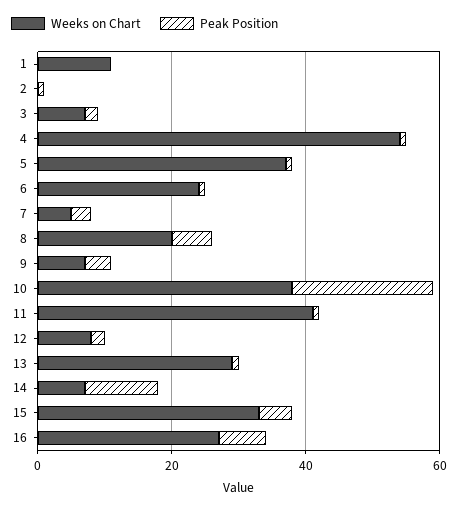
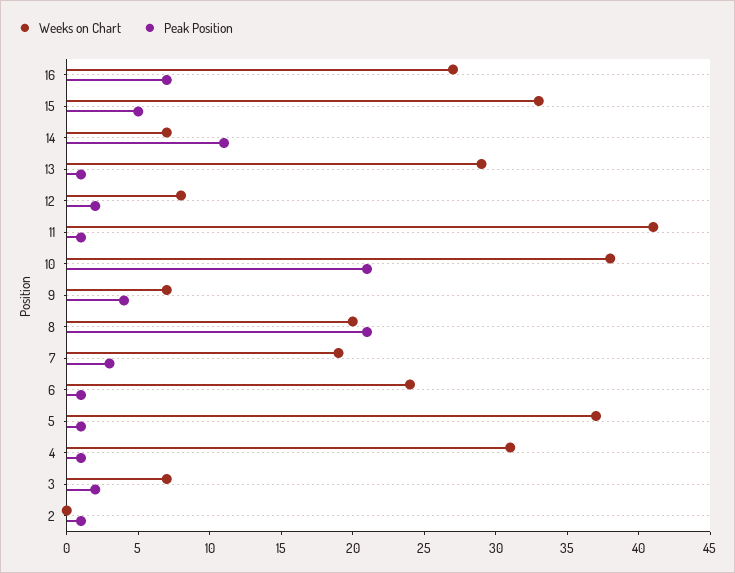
Weeks on Chart, 1: 10 -> none
Peak Position, 1: 0 -> none
Weeks on Chart, 4: 55 -> 31
Weeks on Chart, 7: 5 -> 19
Peak Position, 8: 5 -> 21

